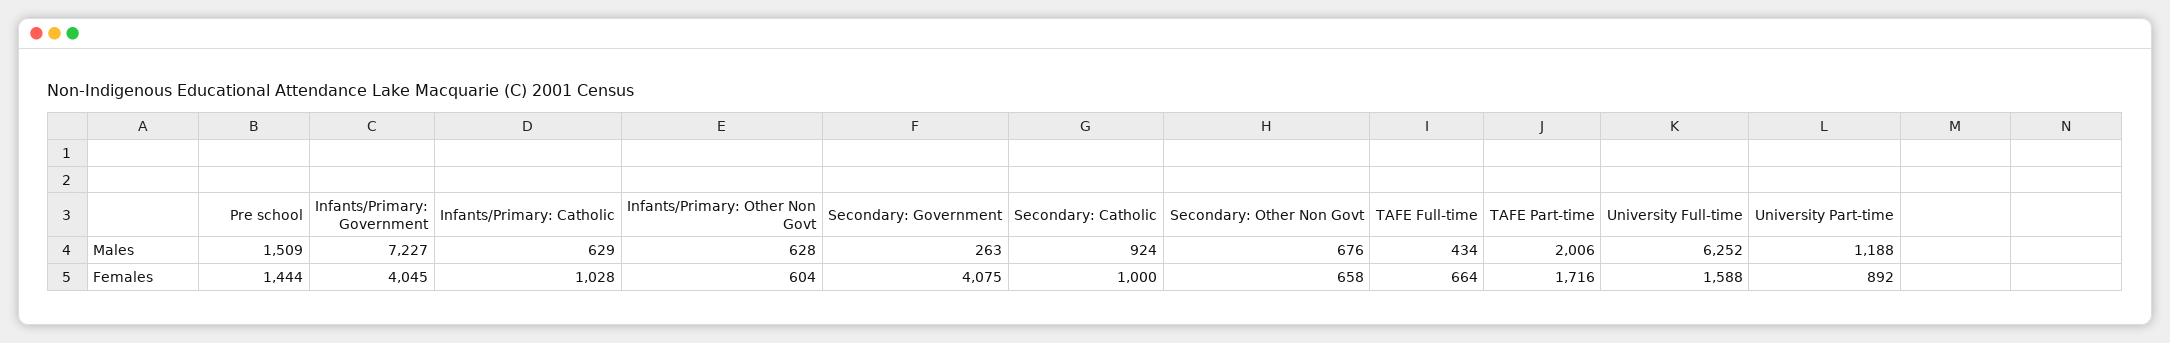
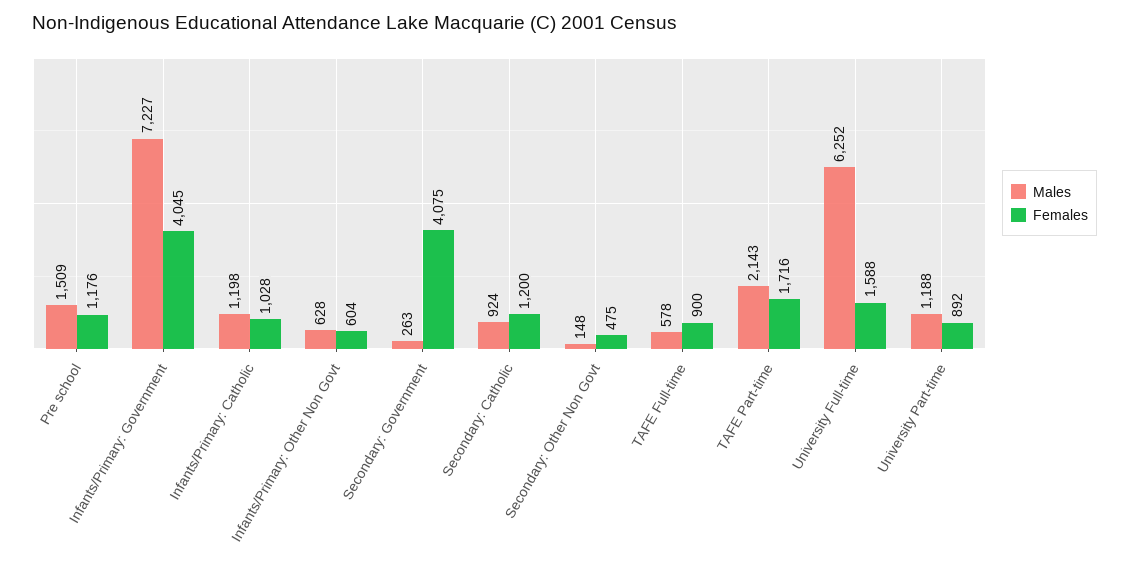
Males, Infants/Primary: Catholic: 629 -> 1198
Males, Secondary: Other Non Govt: 676 -> 148
Males, TAFE Full-time: 434 -> 578
Males, TAFE Part-time: 2006 -> 2143
Females, Pre school: 1444 -> 1176
Females, Secondary: Catholic: 1000 -> 1200
Females, Secondary: Other Non Govt: 658 -> 475
Females, TAFE Full-time: 664 -> 900

